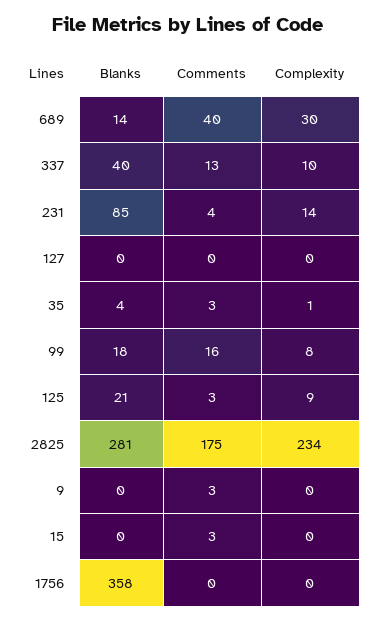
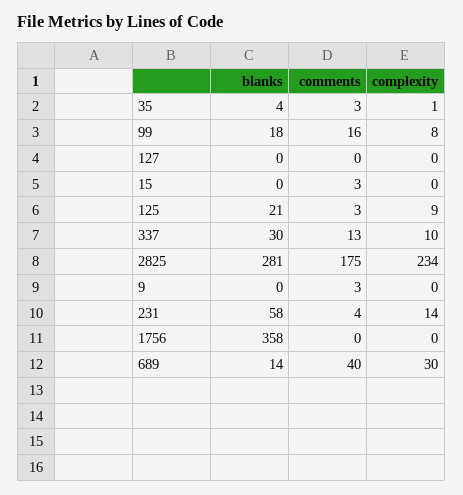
Blanks, 337: 40 -> 30
Blanks, 231: 85 -> 58

